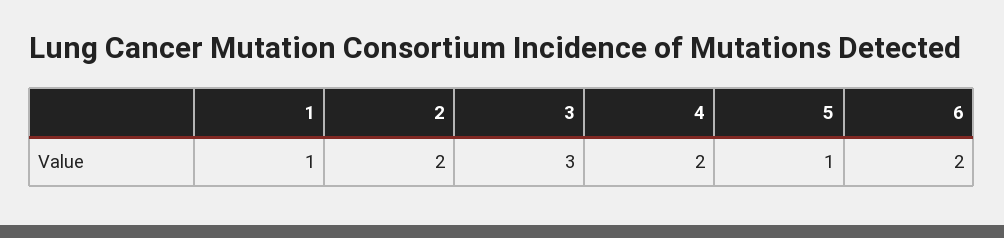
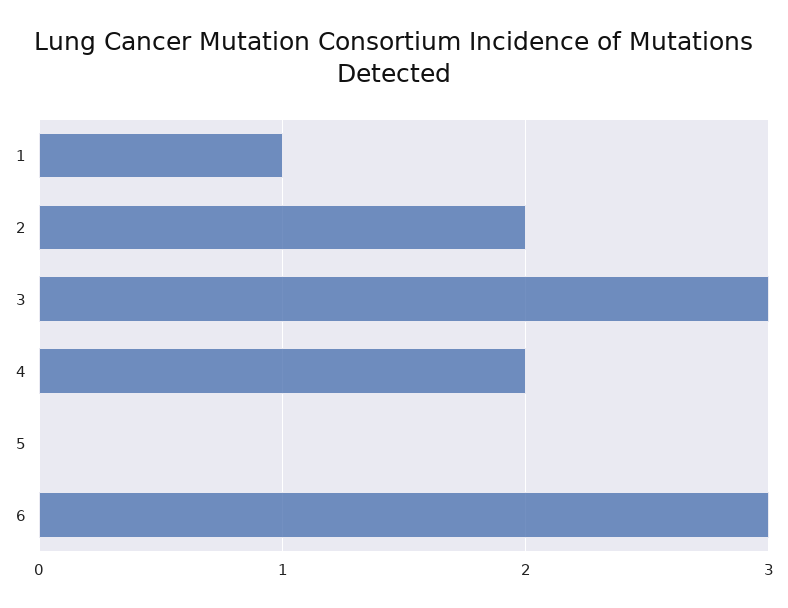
5: 1 -> 0
6: 2 -> 3

